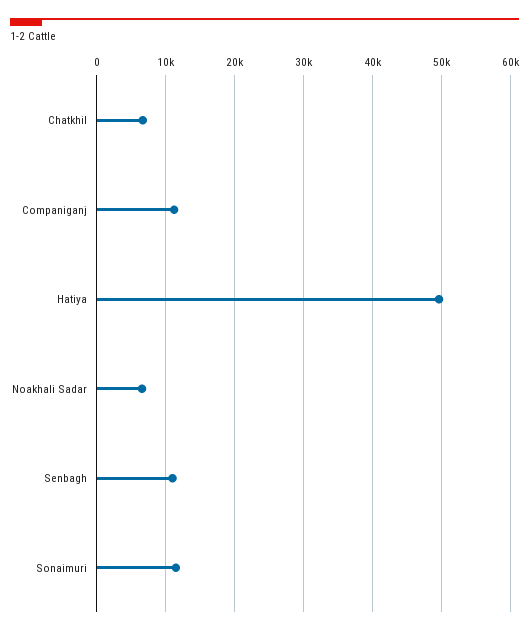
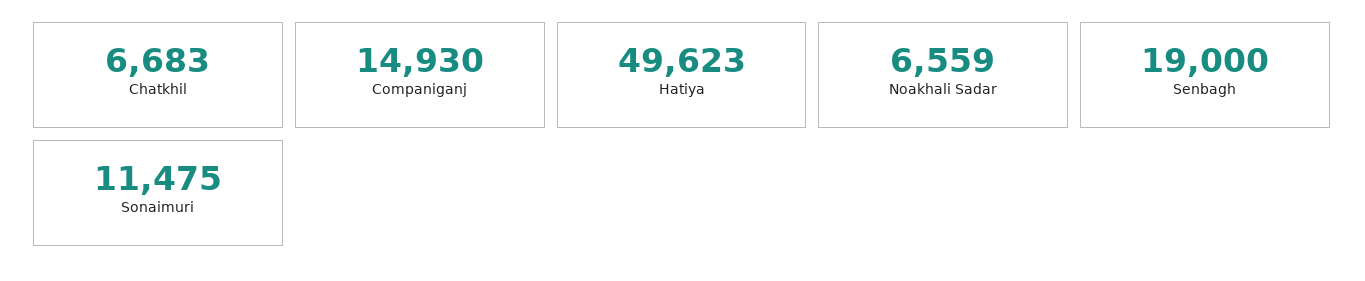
Companiganj: 11000 -> 14930
Senbagh: 11000 -> 19000

